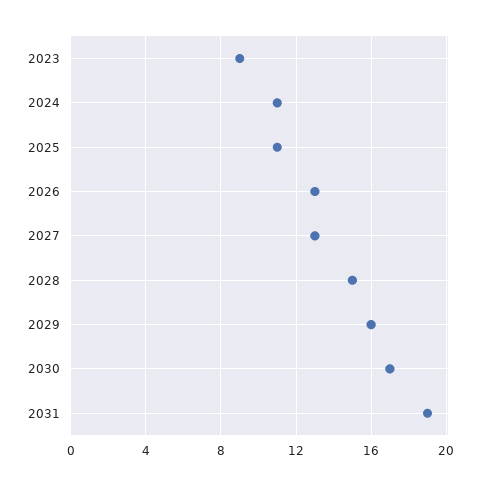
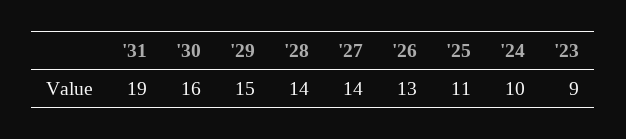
2024: 11 -> 10
2027: 13 -> 14
2028: 15 -> 14
2029: 16 -> 15
2030: 17 -> 16

